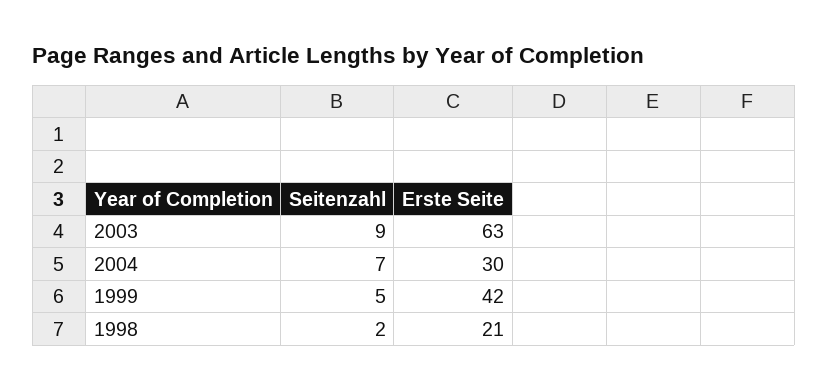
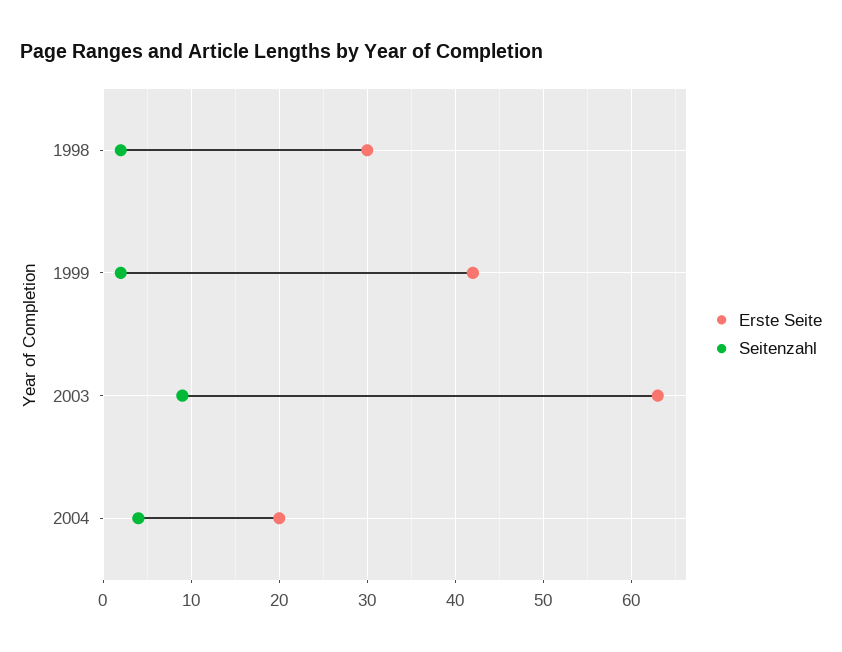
Seitenzahl, 2004: 7 -> 4
Erste Seite, 2004: 30 -> 20
Seitenzahl, 1999: 5 -> 2
Erste Seite, 1998: 21 -> 30

